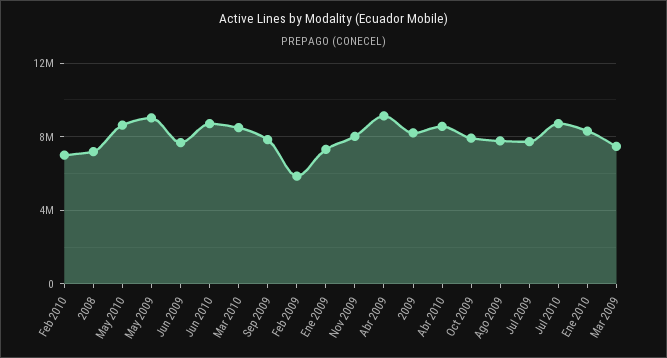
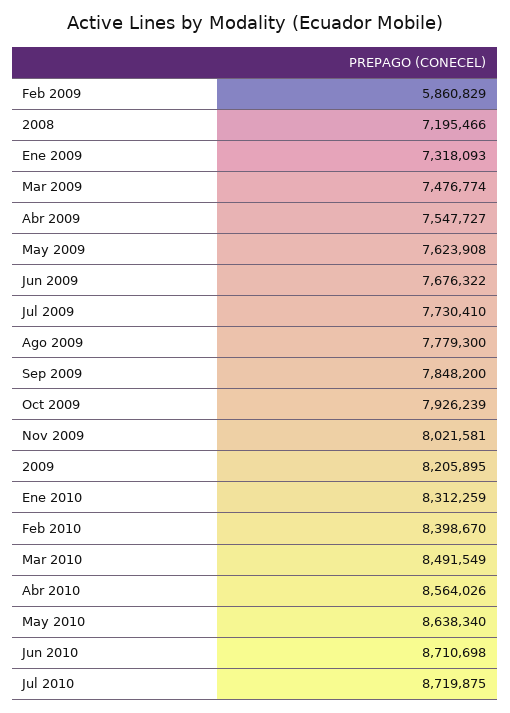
Feb 2010: 7000000 -> 8398670
May 2009: 9000000 -> 7623908
Abr 2009: 9000000 -> 7547727

